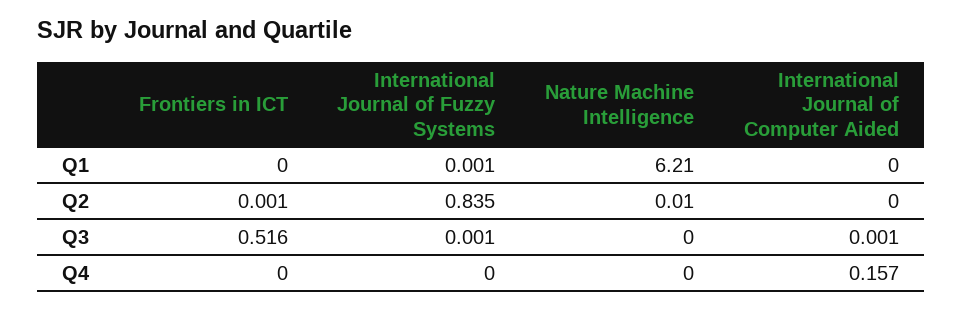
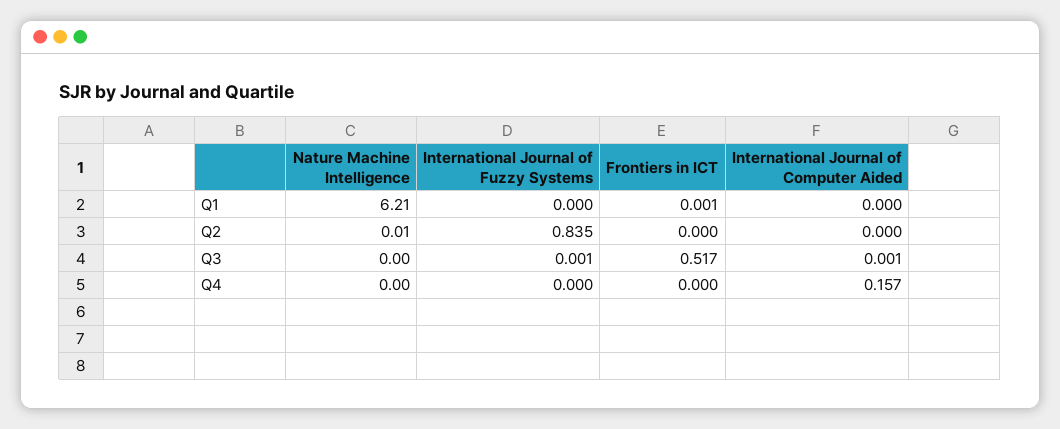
Frontiers in ICT, Q1: 0 -> 0.001
International Journal of Fuzzy Systems, Q1: 0.001 -> 0
Frontiers in ICT, Q2: 0.001 -> 0
Frontiers in ICT, Q3: 0.516 -> 0.517

